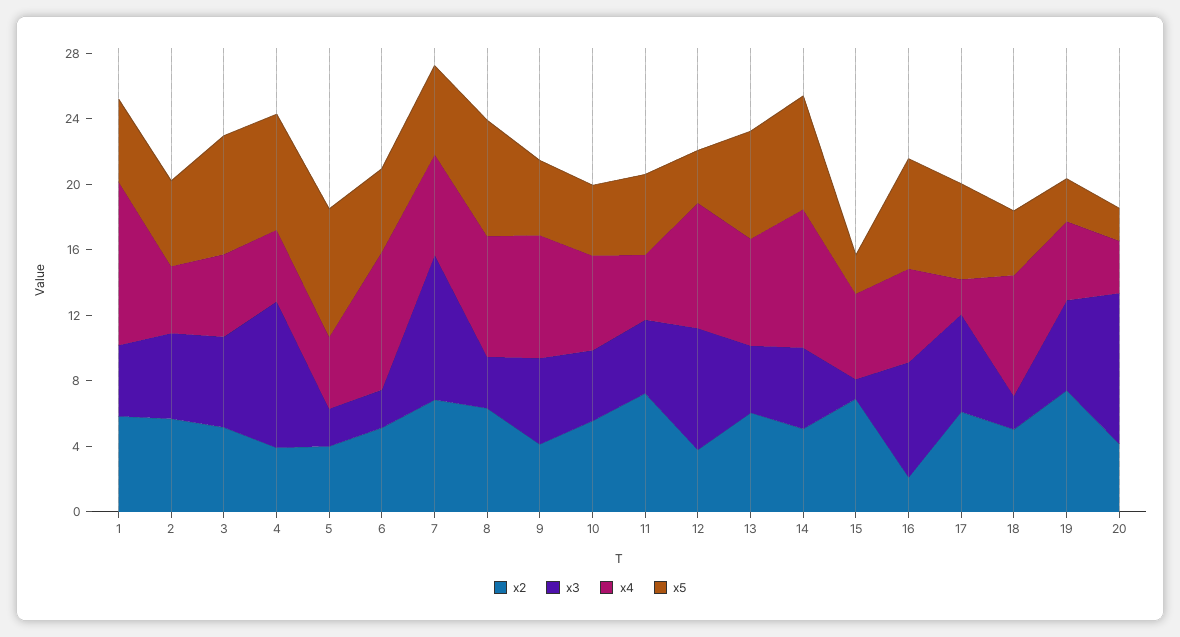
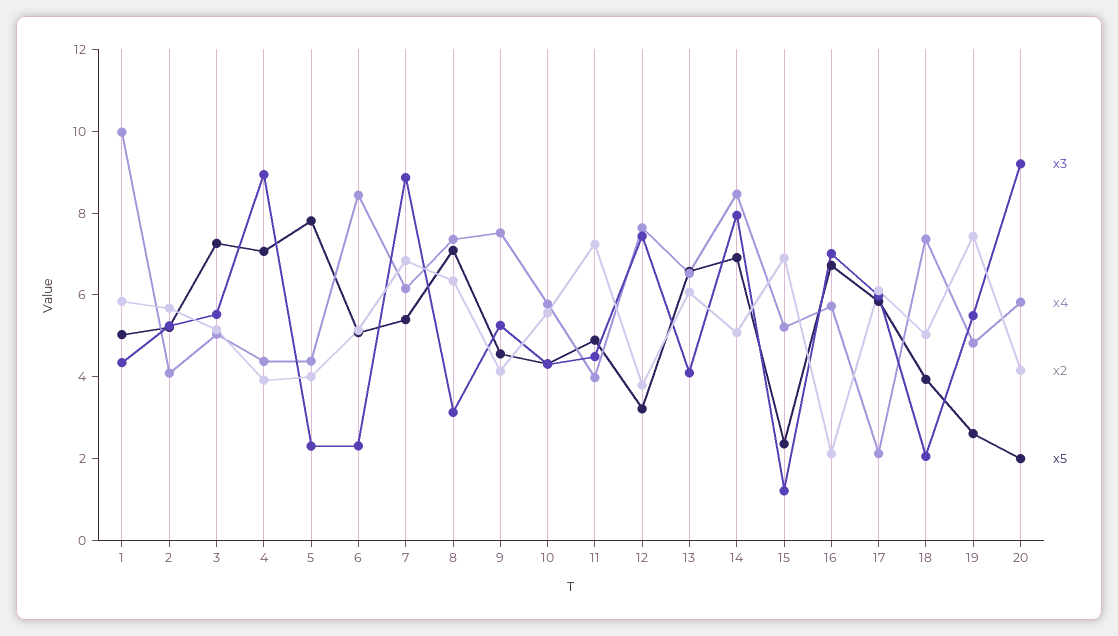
x3, 14: 5 -> 8
x4, 20: 3 -> 6

